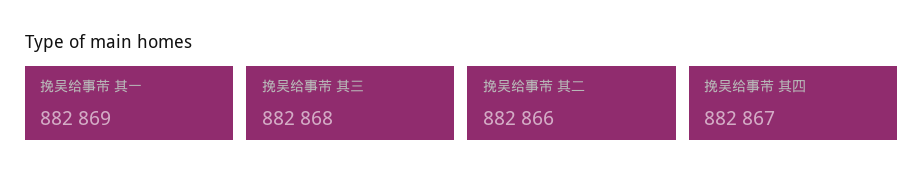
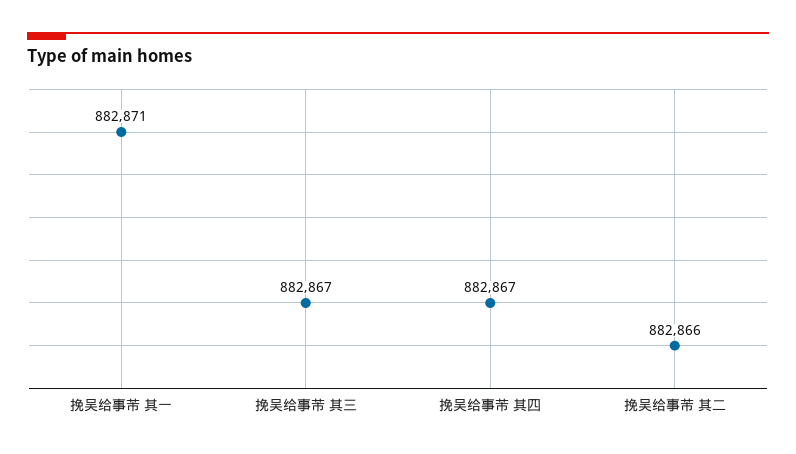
挽吴给事芾 其一: 882869 -> 882871
挽吴给事芾 其三: 882868 -> 882867

